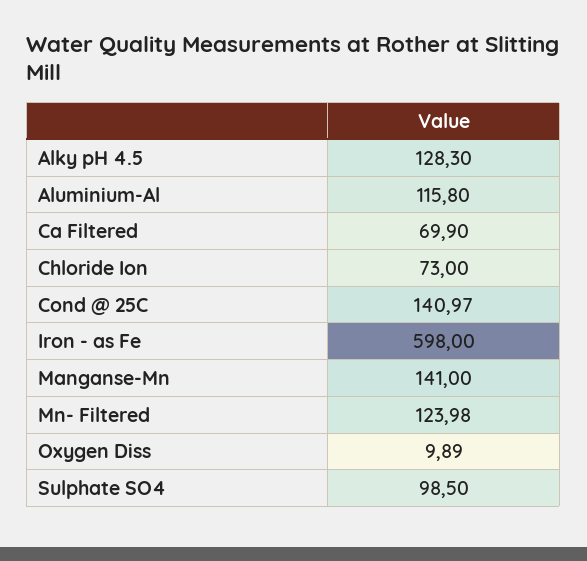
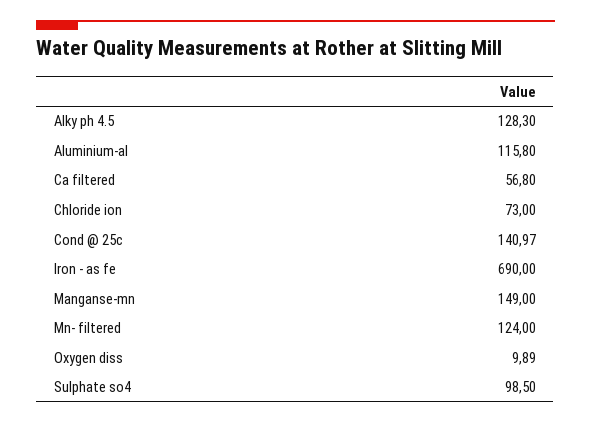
Ca Filtered: 69.9 -> 56.8
Iron - as Fe: 598 -> 690
Manganse-Mn: 141 -> 149
Mn- Filtered: 123.98 -> 124

